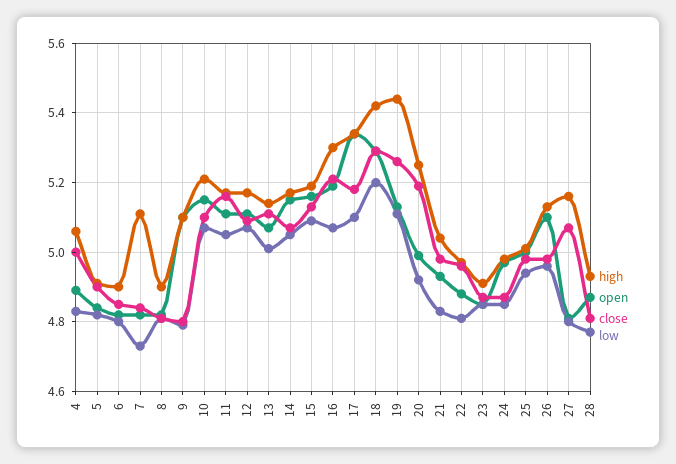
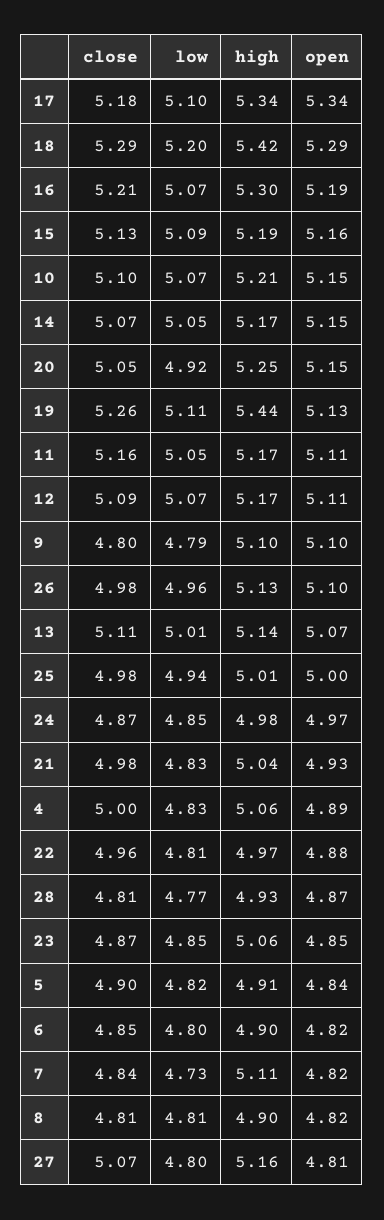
open, 20: 5 -> 5.15
close, 20: 5.2 -> 5.05
high, 23: 4.9 -> 5.06

